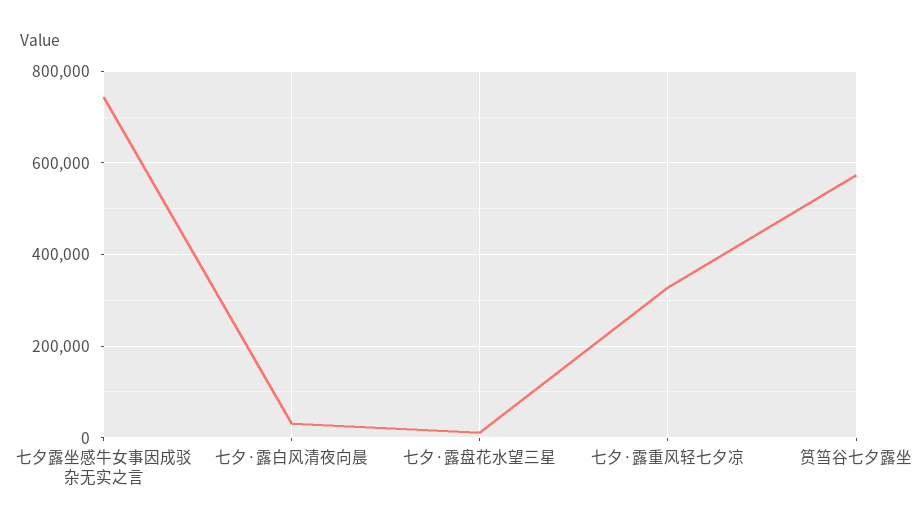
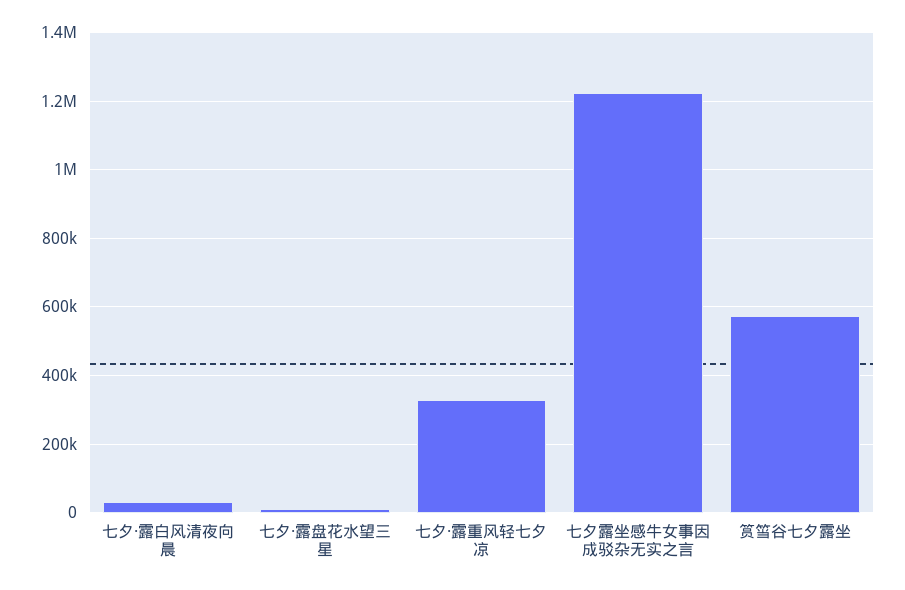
七夕露坐感牛女事因成驳杂无实之言: 740000 -> 1220000

